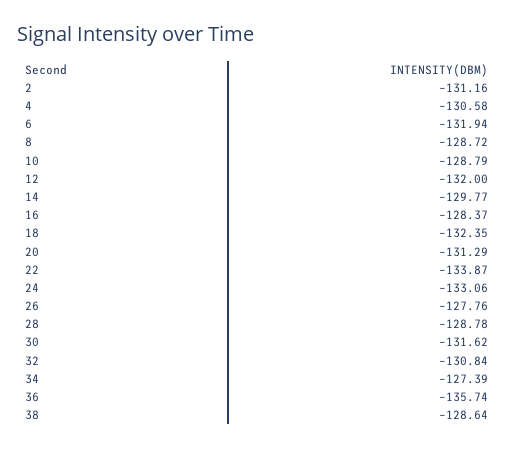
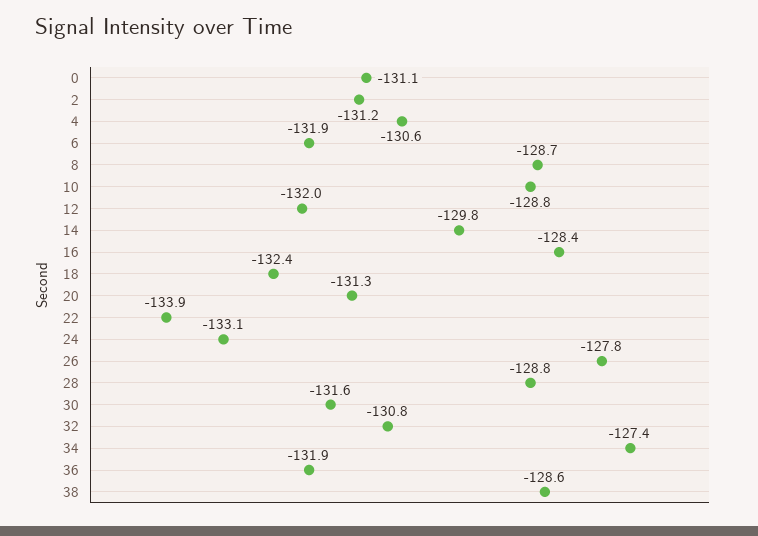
36: -135.74 -> -131.9
0: none -> -131.1

